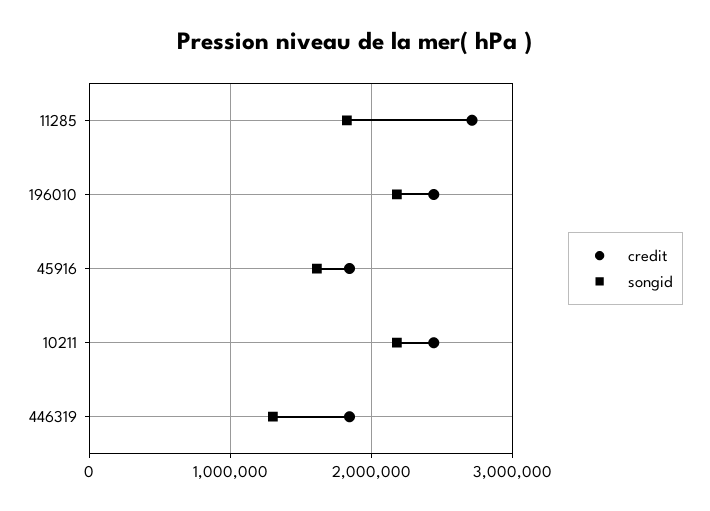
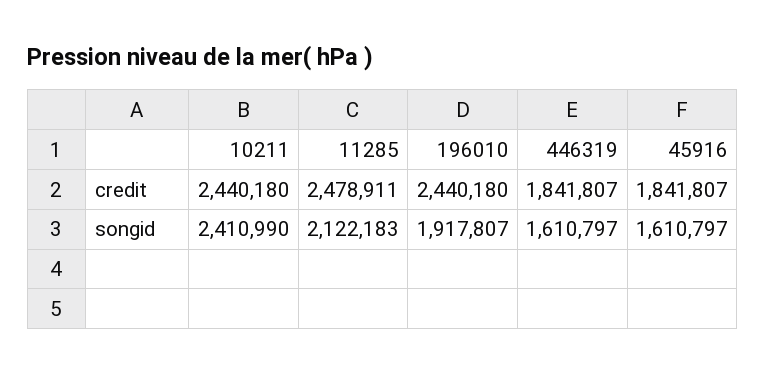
credit, 11285: 2700000 -> 2478911
songid, 11285: 1800000 -> 2122183
songid, 196010: 2200000 -> 1917807
songid, 10211: 2200000 -> 2410990
songid, 446319: 1300000 -> 1610797

